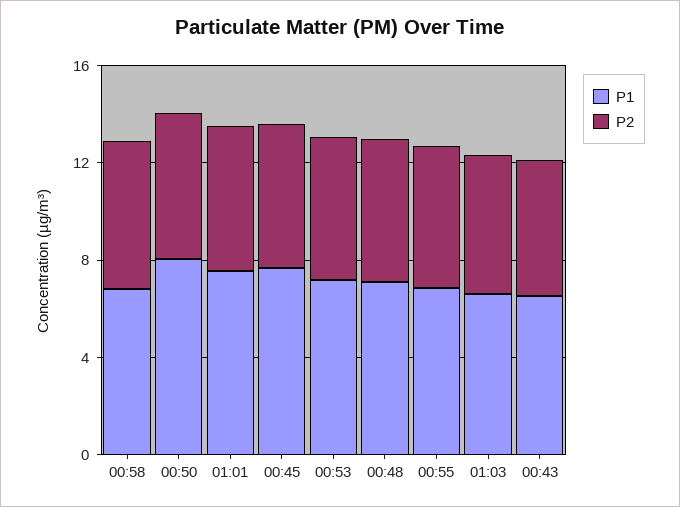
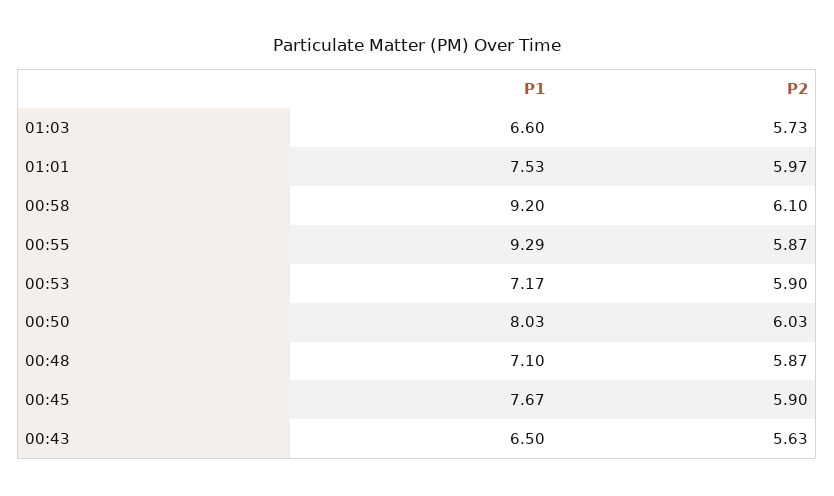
P1, 00:58: 7 -> 9.2
P1, 00:55: 7 -> 9.29

